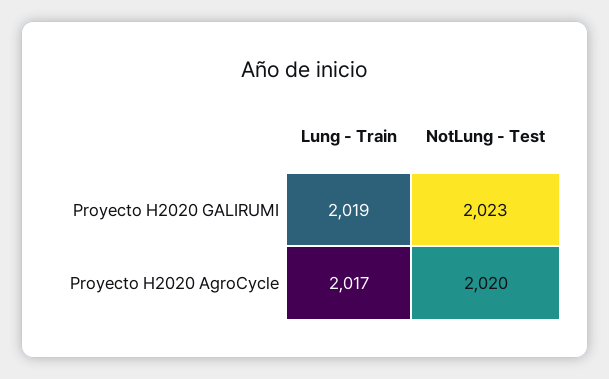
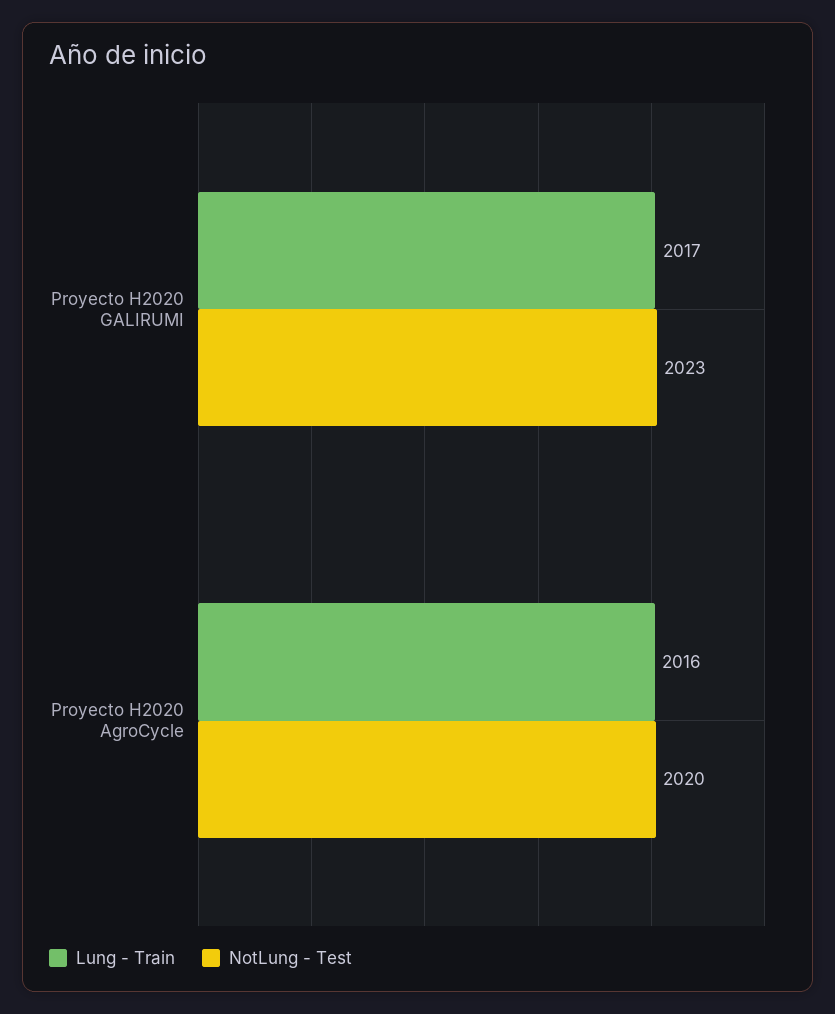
Lung - Train, Proyecto H2020 GALIRUMI: 2019 -> 2017
Lung - Train, Proyecto H2020 AgroCycle: 2017 -> 2016

